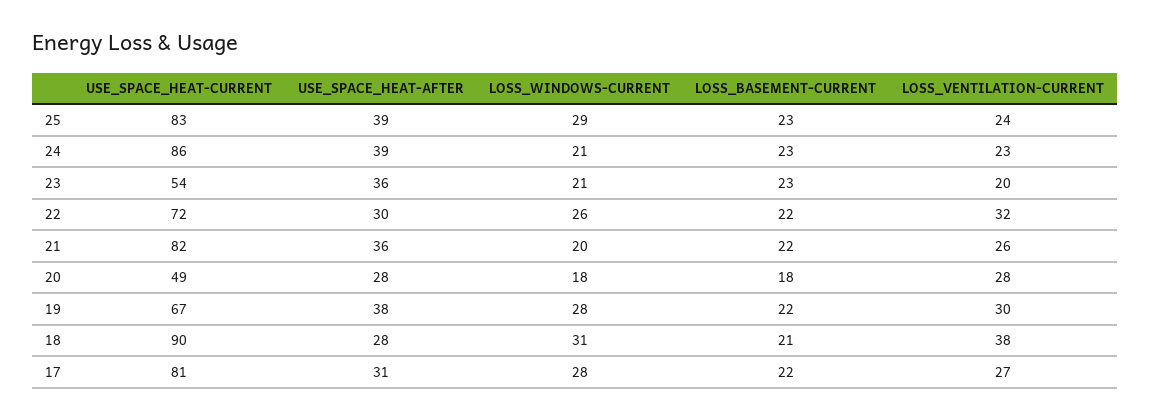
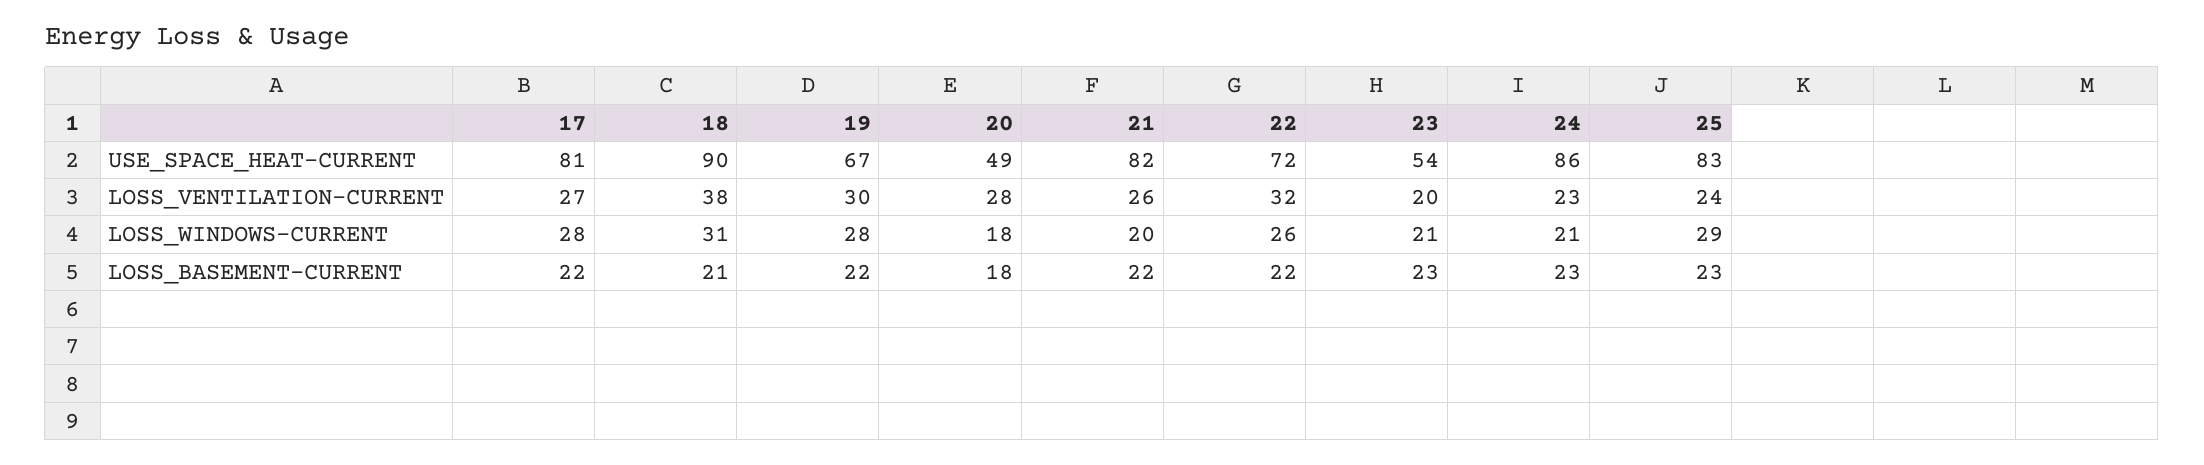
USE_SPACE_HEAT-AFTER, 25: 39 -> none
USE_SPACE_HEAT-AFTER, 24: 39 -> none
USE_SPACE_HEAT-AFTER, 23: 36 -> none
USE_SPACE_HEAT-AFTER, 22: 30 -> none
USE_SPACE_HEAT-AFTER, 21: 36 -> none
USE_SPACE_HEAT-AFTER, 20: 28 -> none
USE_SPACE_HEAT-AFTER, 19: 38 -> none
USE_SPACE_HEAT-AFTER, 18: 28 -> none
USE_SPACE_HEAT-AFTER, 17: 31 -> none

